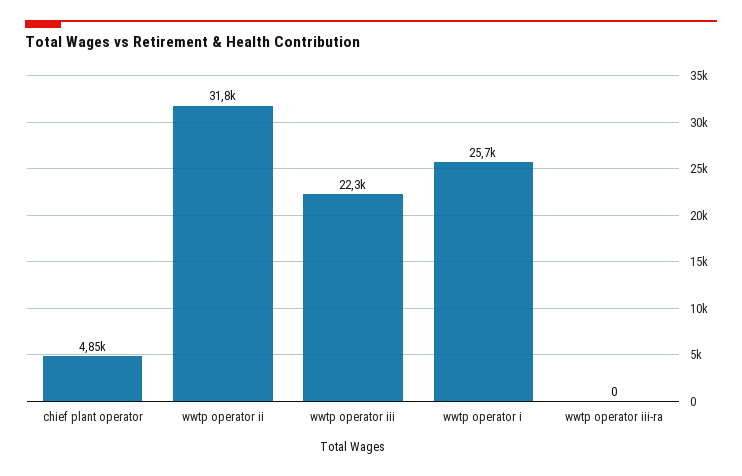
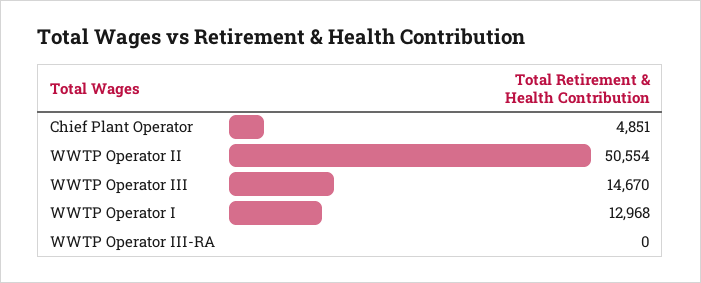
wwtp operator ii: 31800 -> 50554
wwtp operator iii: 22300 -> 14670
wwtp operator i: 25700 -> 12968

